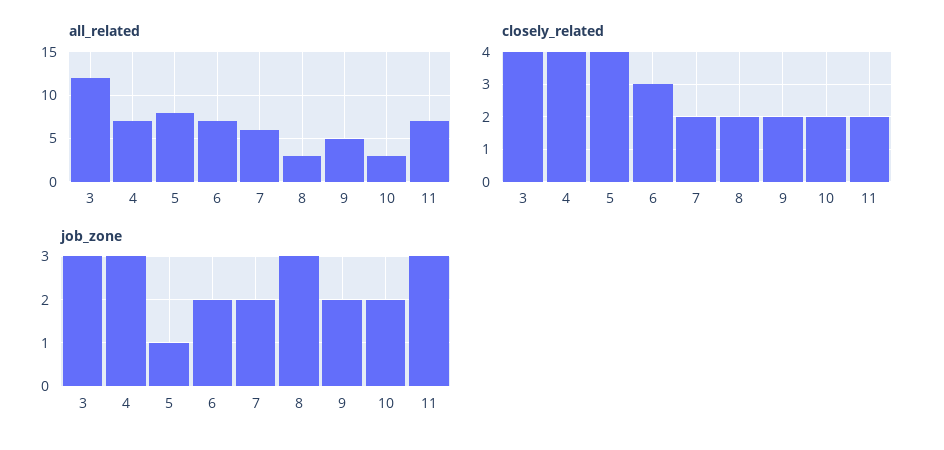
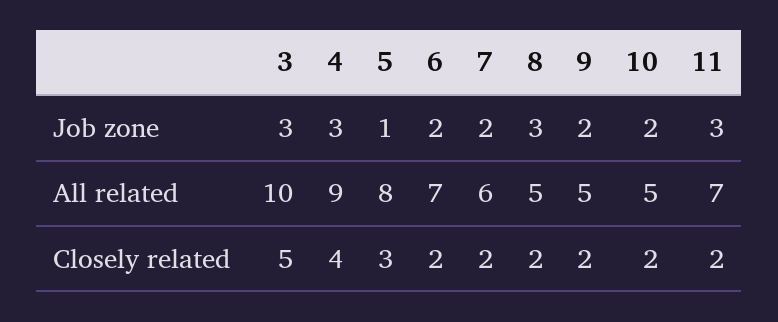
all_related, 3: 12 -> 10
all_related, 4: 7 -> 9
all_related, 8: 3 -> 5
all_related, 10: 3 -> 5
closely_related, 3: 4 -> 5
closely_related, 5: 4 -> 3
closely_related, 6: 3 -> 2

